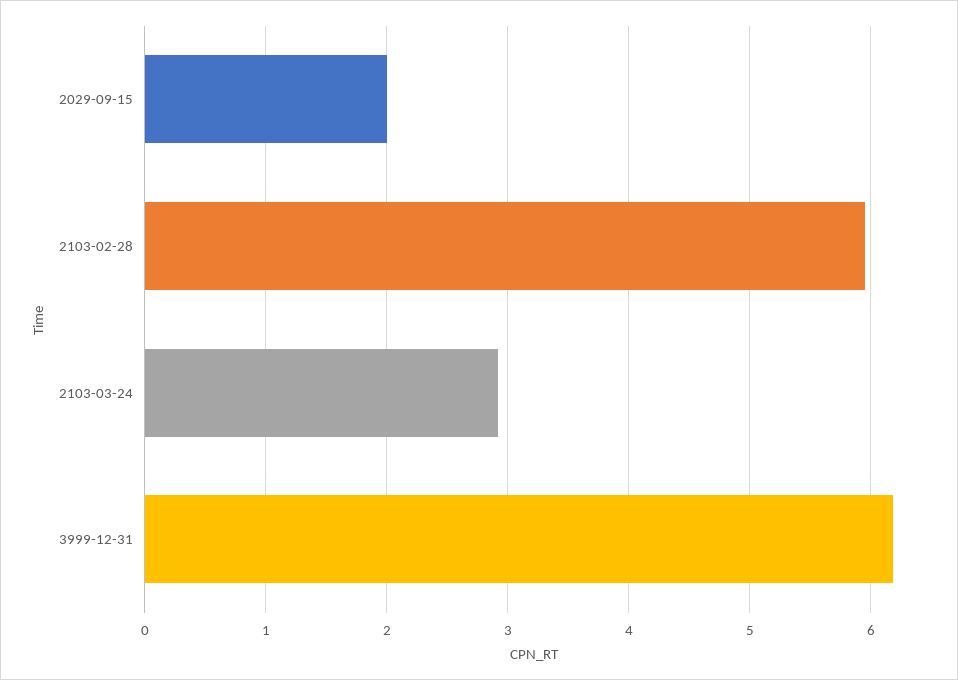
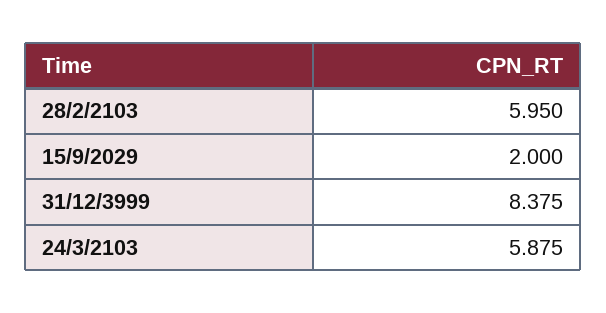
2103-03-24: 2.9 -> 5.875
3999-12-31: 6.2 -> 8.375

